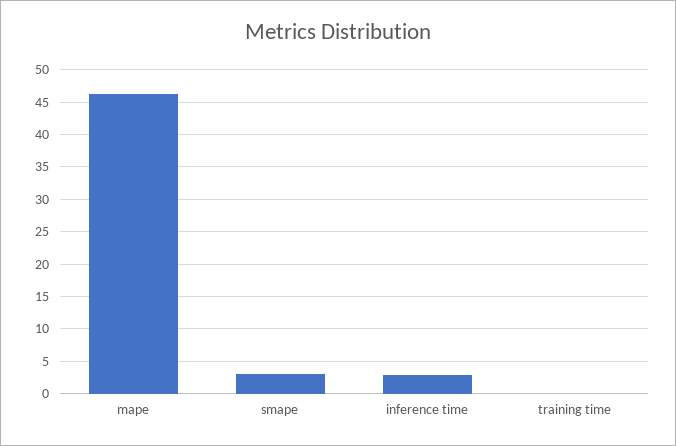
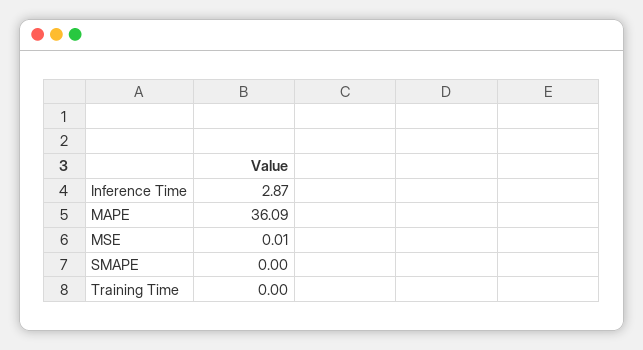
mape: 46 -> 36.09
smape: 3 -> 0
MSE: none -> 0.01

